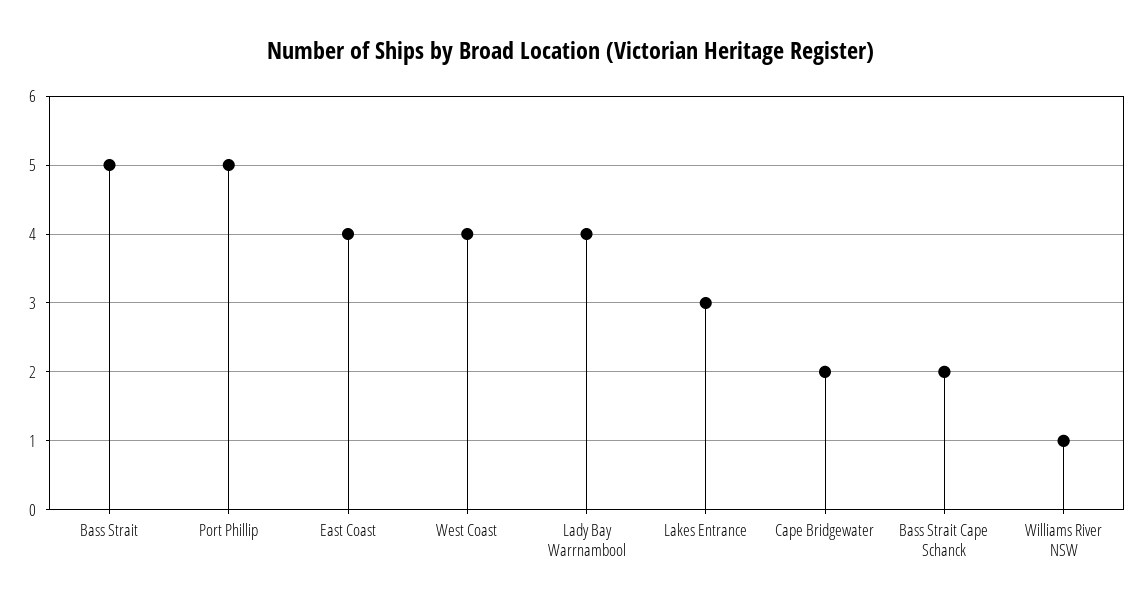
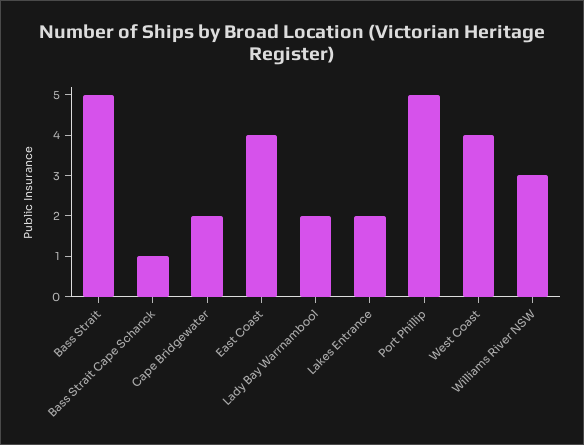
Lady Bay Warrnambool: 4 -> 2
Lakes Entrance: 3 -> 2
Bass Strait Cape Schanck: 2 -> 1
Williams River NSW: 1 -> 3

